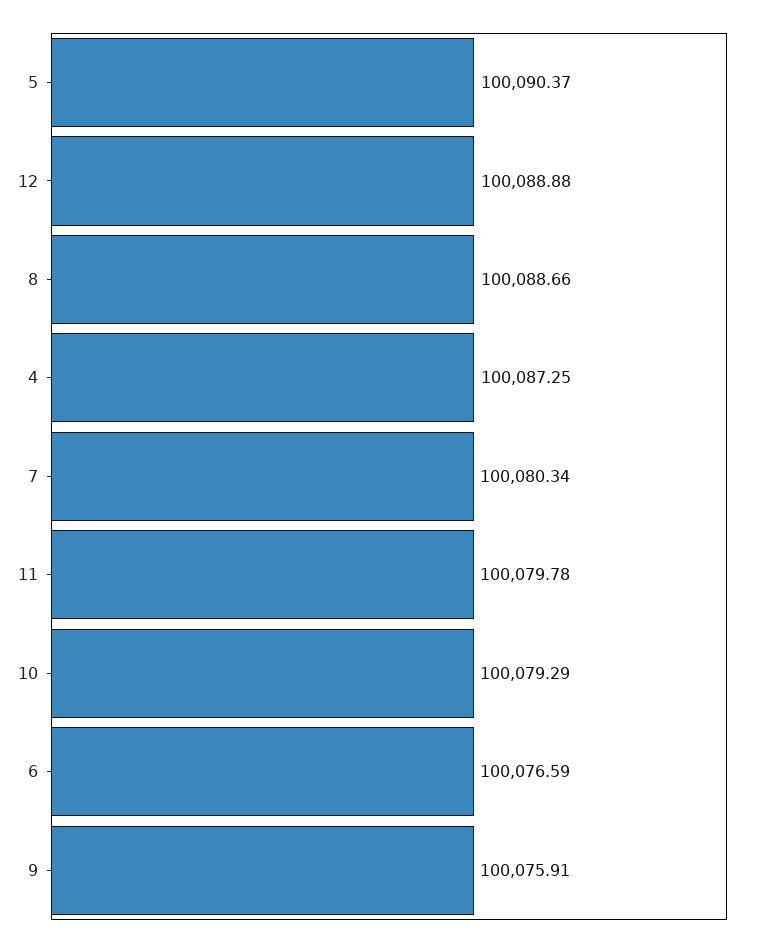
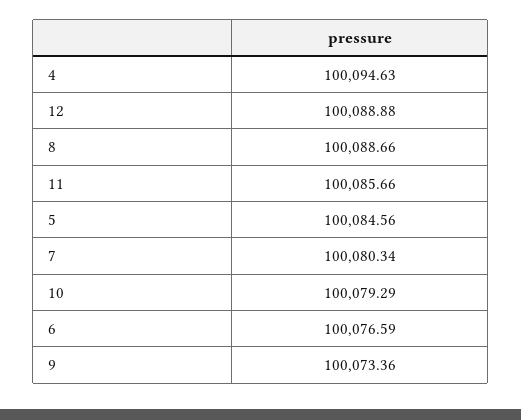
5: 100090.37 -> 100084.56
4: 100087.25 -> 100094.63
11: 100079.78 -> 100085.66
9: 100075.91 -> 100073.36

